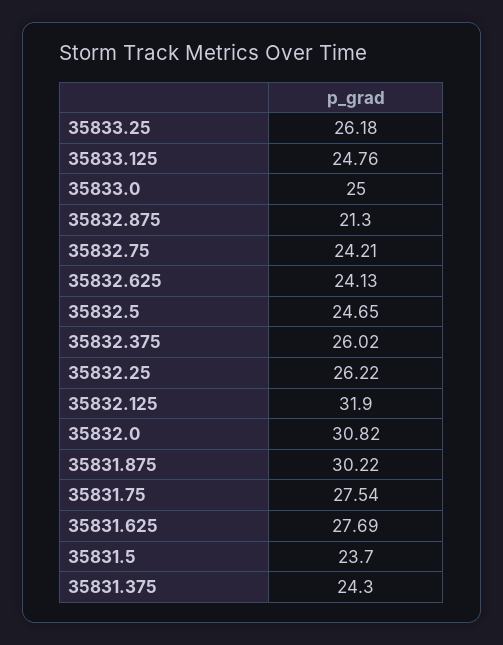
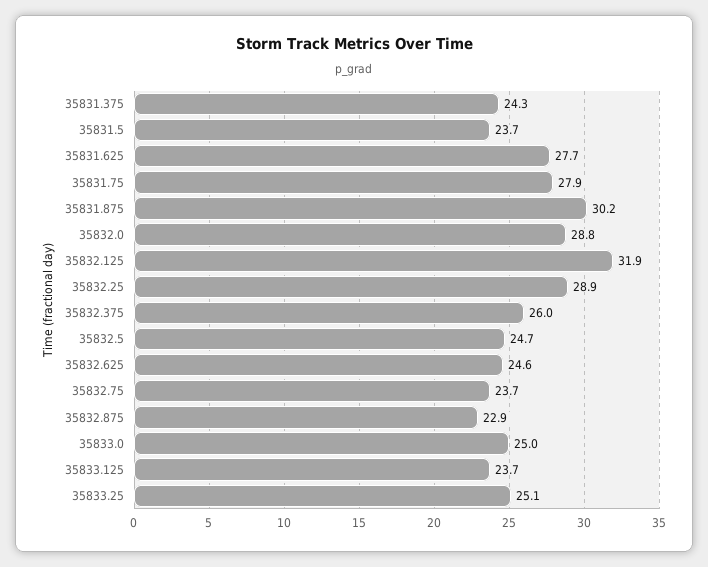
35833.25: 26.18 -> 25.1
35833.125: 24.76 -> 23.7
35832.875: 21.3 -> 22.9
35832.75: 24.21 -> 23.7
35832.625: 24.13 -> 24.6
35832.25: 26.22 -> 28.9
35832.0: 30.82 -> 28.8
35831.75: 27.54 -> 27.9

